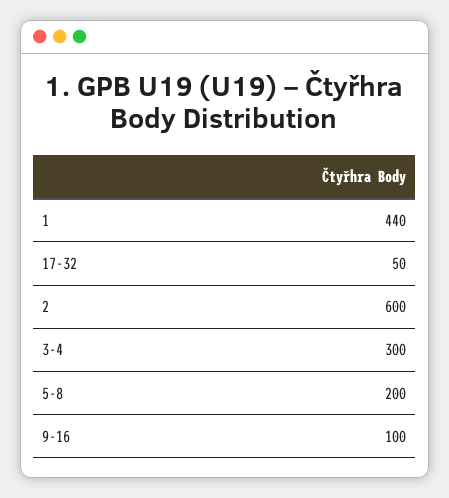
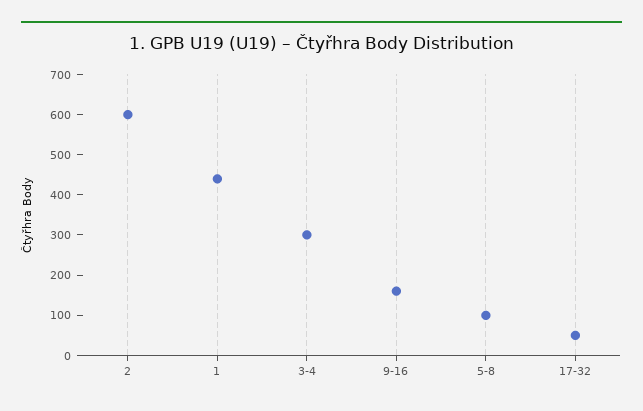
5-8: 200 -> 100
9-16: 100 -> 160

